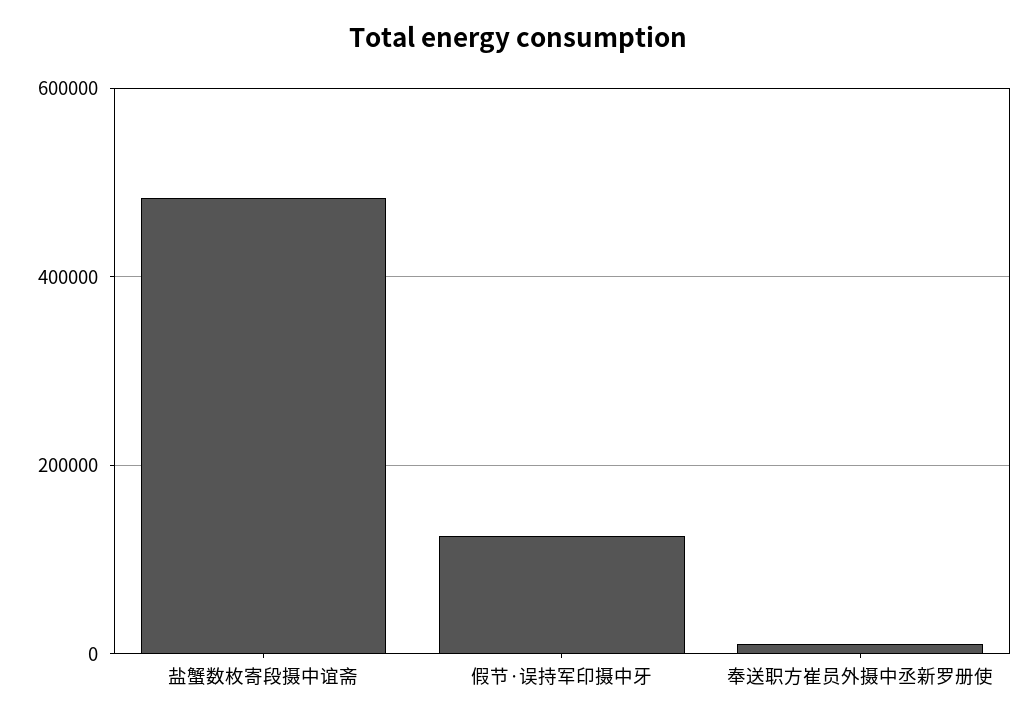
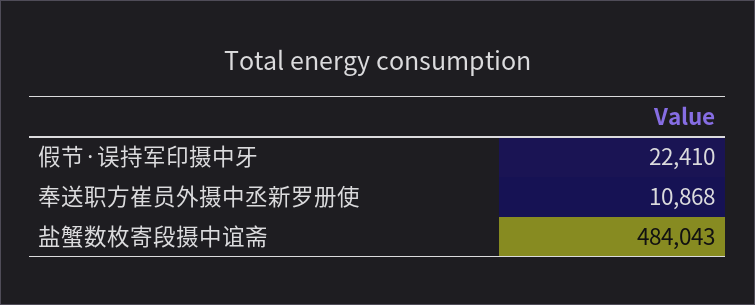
假节·误持军印摄中牙: 120000 -> 22410

